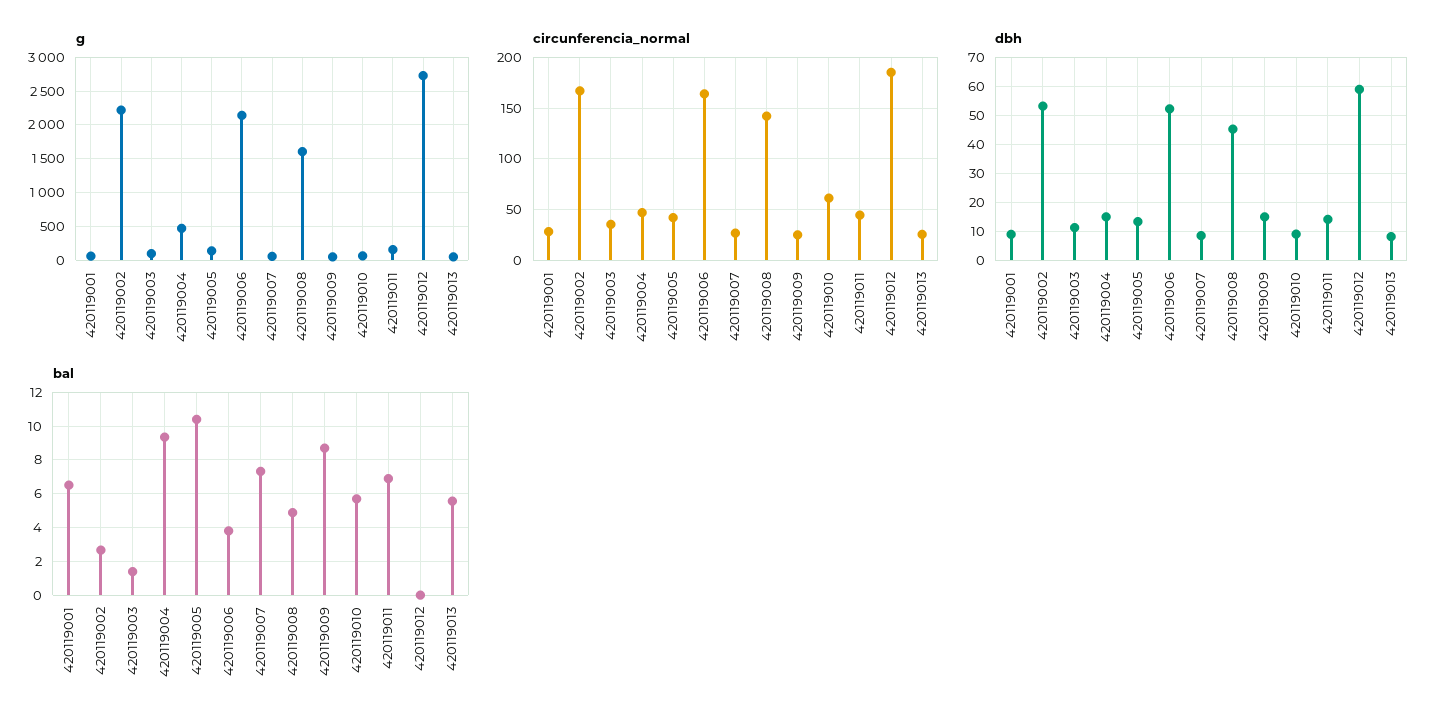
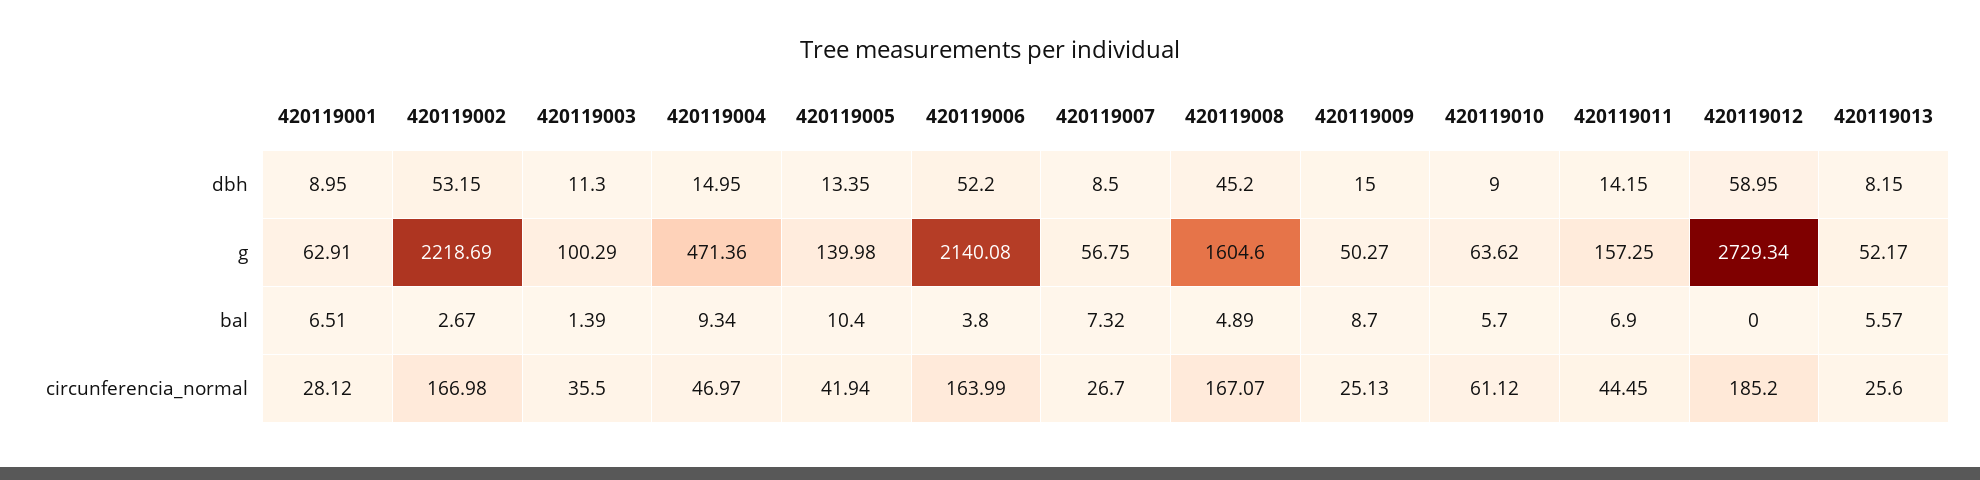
circunferencia_normal, 420119008: 140 -> 167.07

